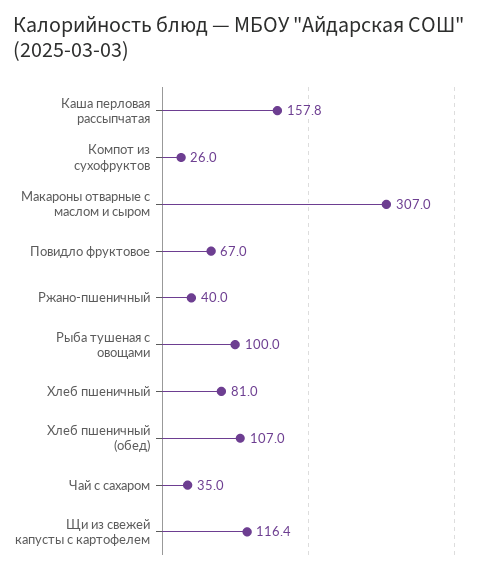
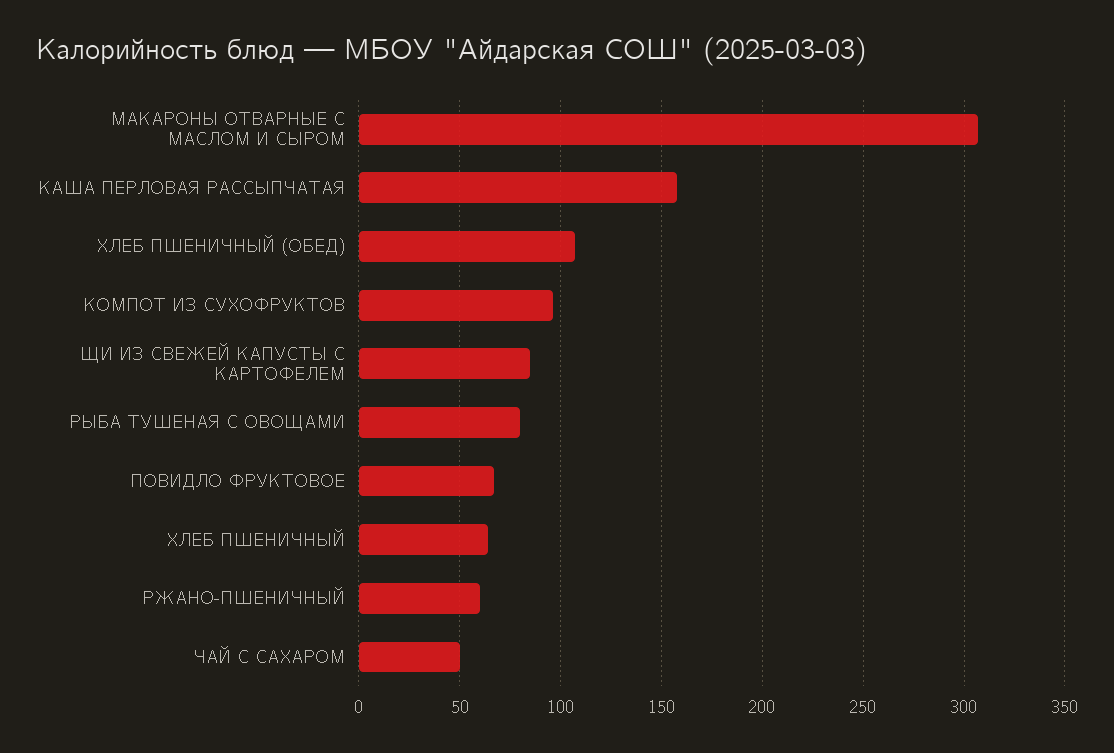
Компот из сухофруктов: 26 -> 95
Ржано-пшеничный: 40 -> 60
Рыба тушеная с овощами: 100 -> 80
Хлеб пшеничный: 81 -> 65
Чай с сахаром: 35 -> 50
Щи из свежей капусты с картофелем: 116.4 -> 85

